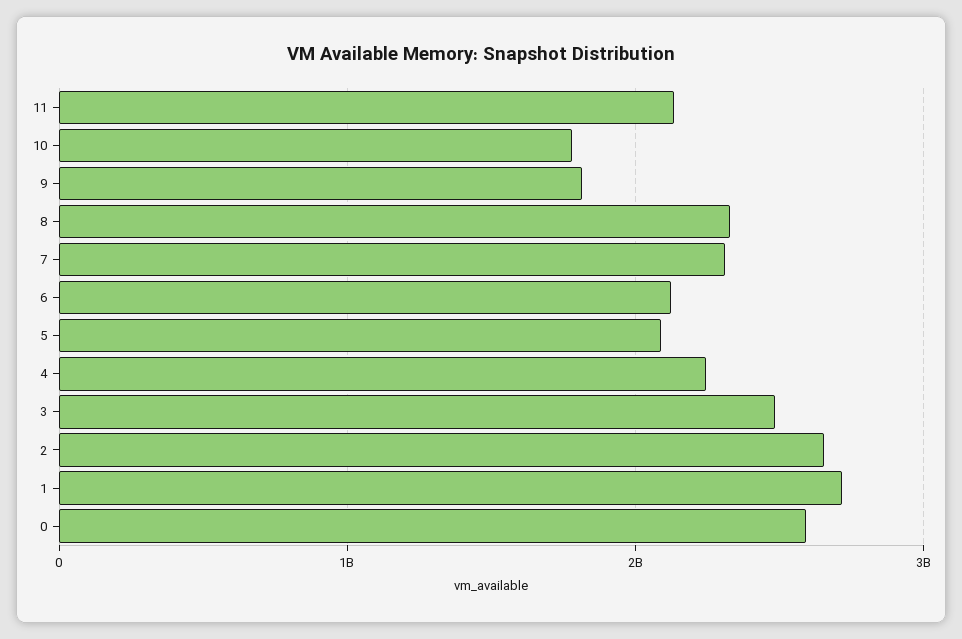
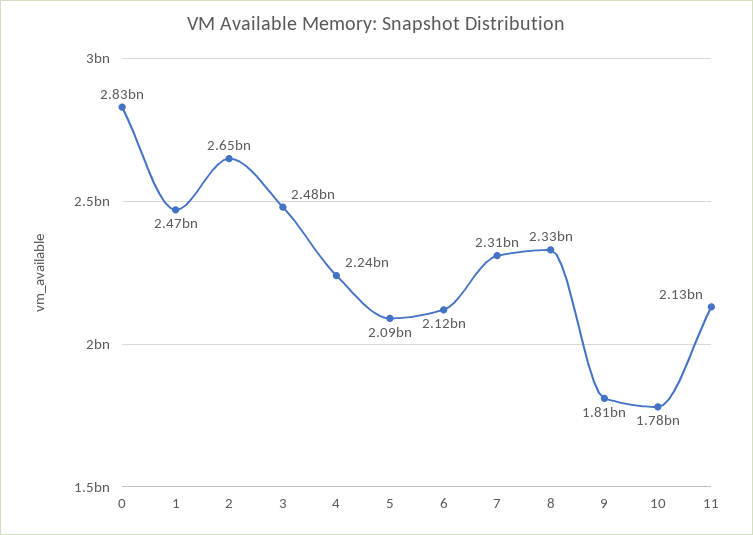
1: 2700000000 -> 2470000000
0: 2600000000 -> 2830000000

